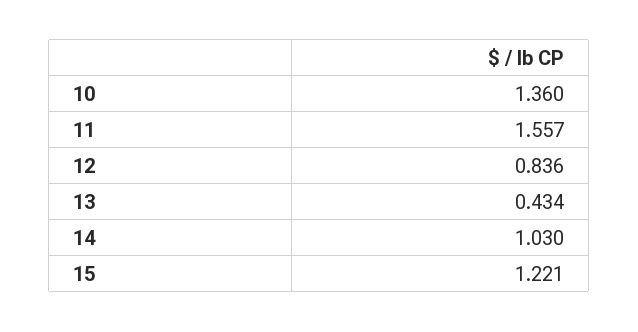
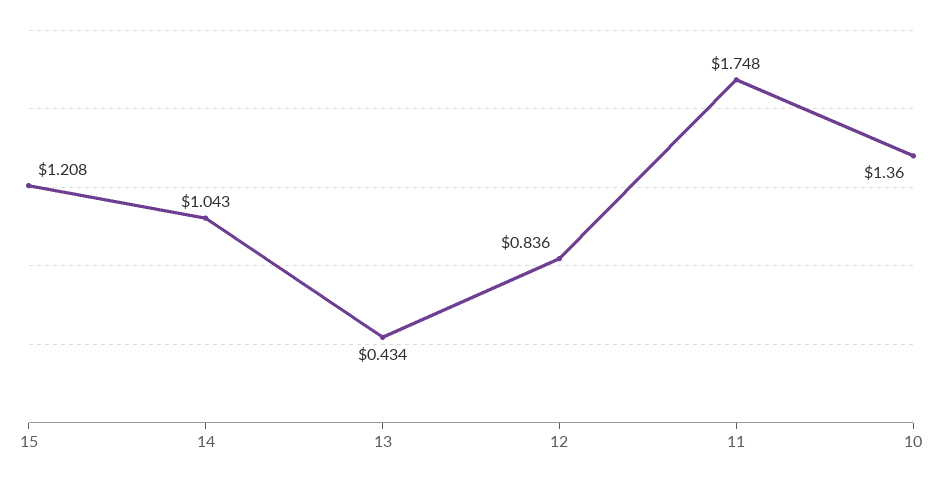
11: 1.557 -> 1.748
14: 1.03 -> 1.043
15: 1.221 -> 1.208

